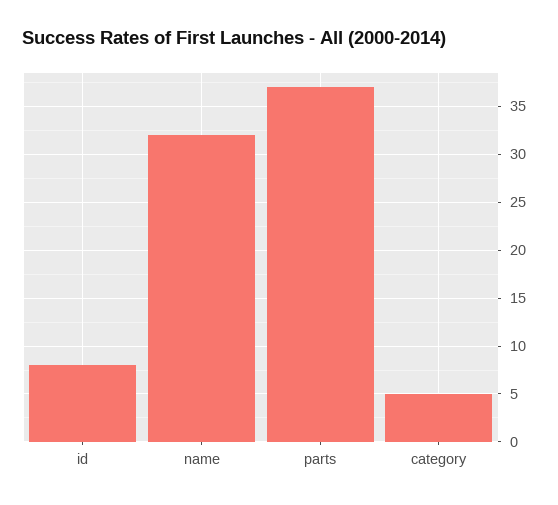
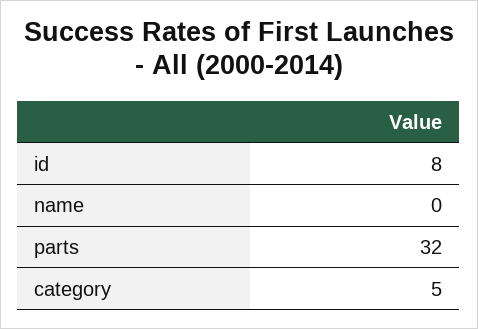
name: 32 -> 0
parts: 37 -> 32

